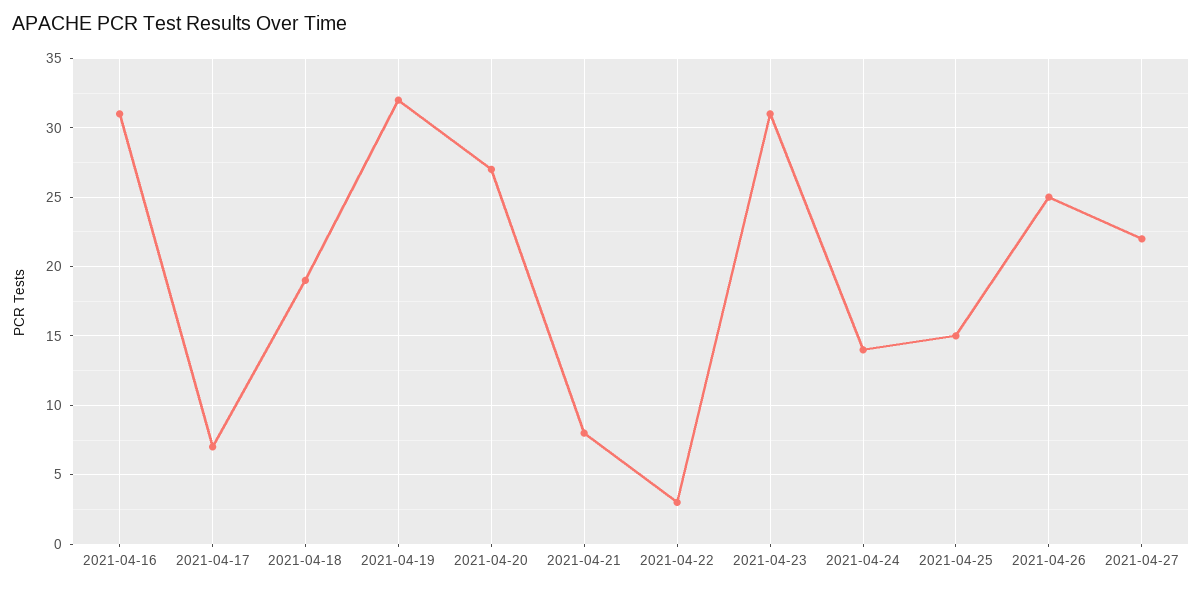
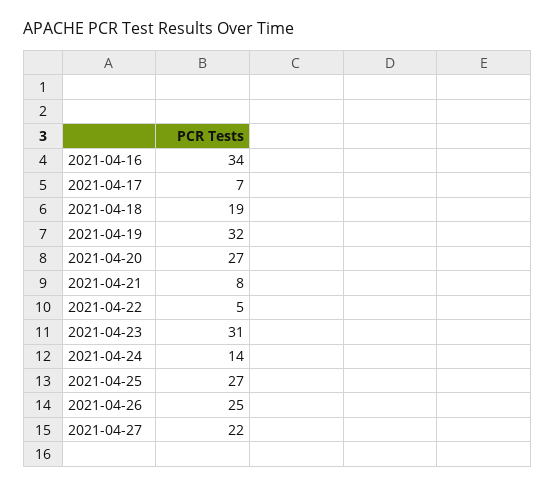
2021-04-16: 31 -> 34
2021-04-22: 3 -> 5
2021-04-25: 15 -> 27

